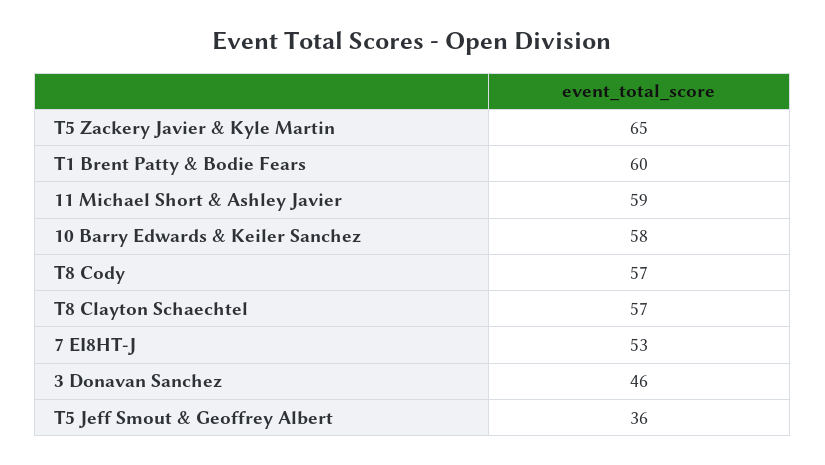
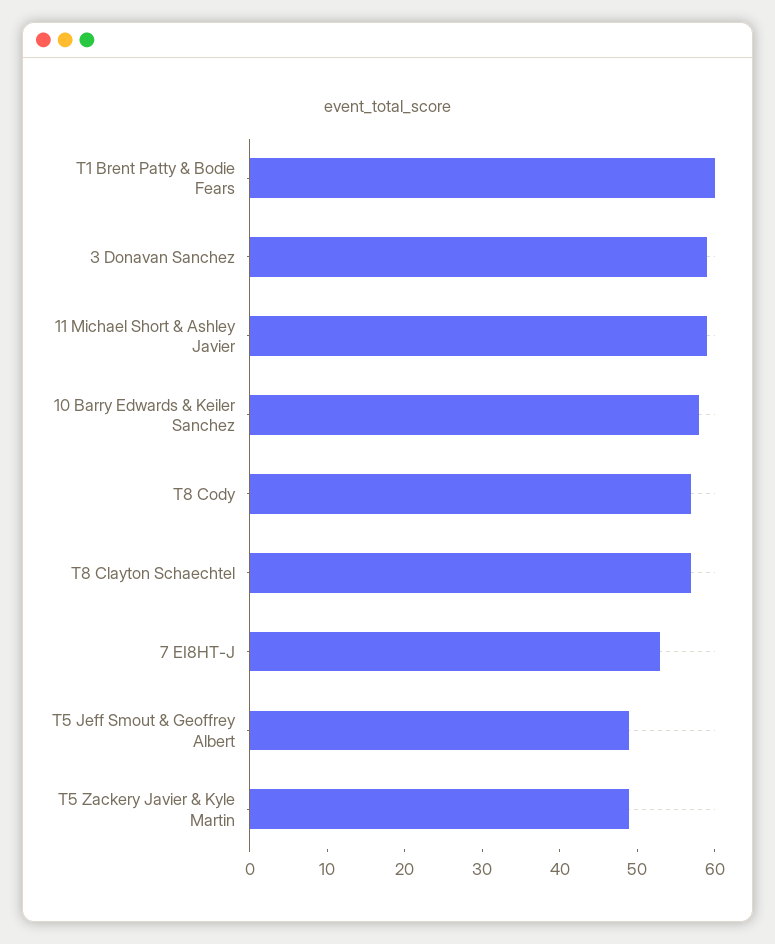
T5 Zackery Javier & Kyle Martin: 65 -> 50
3 Donavan Sanchez: 46 -> 60
T5 Jeff Smout & Geoffrey Albert: 36 -> 50

